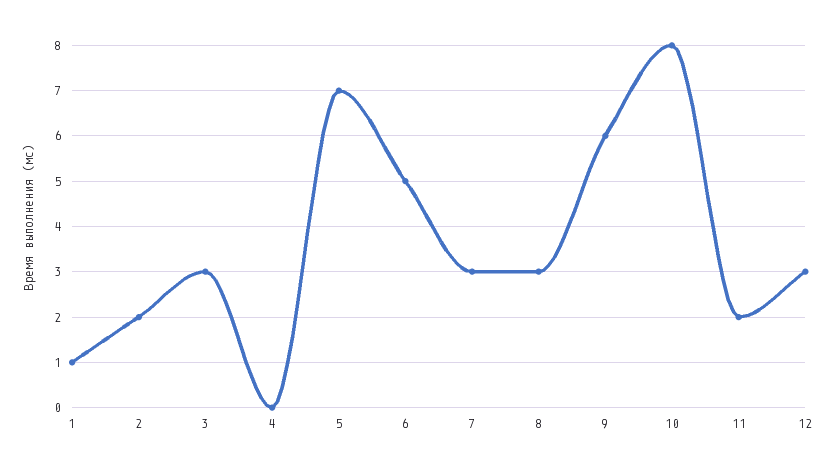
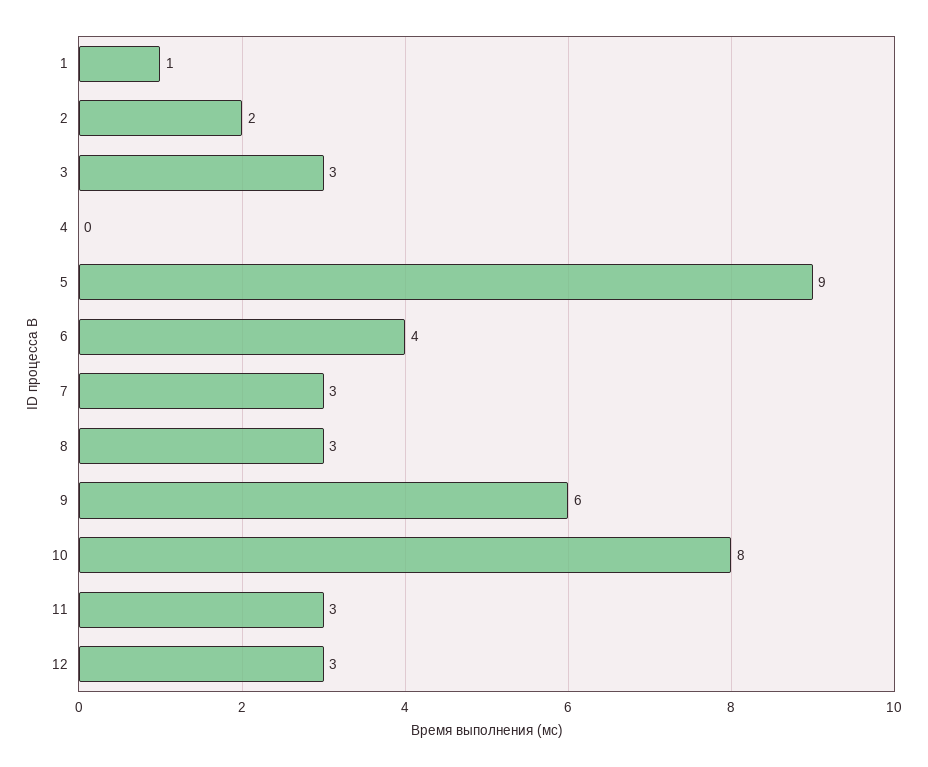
5: 7 -> 9
6: 5 -> 4
11: 2 -> 3

